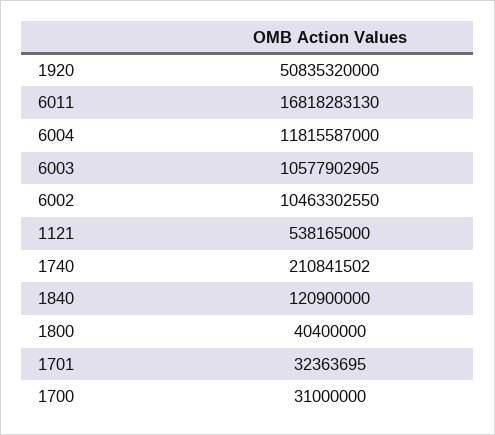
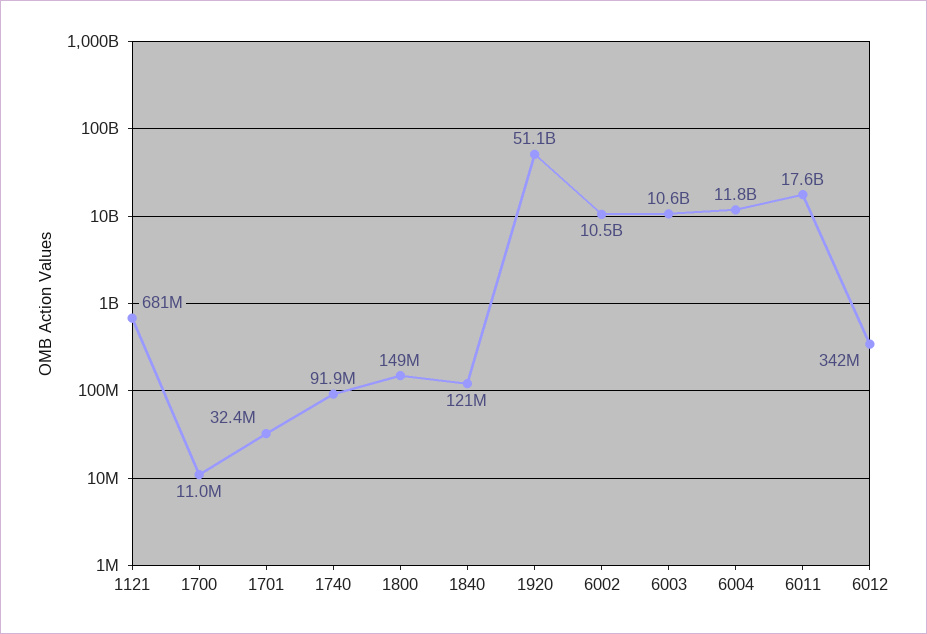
1920: 50835320000 -> 51100000000
6011: 16818283130 -> 17600000000
1121: 538165000 -> 681000000
1740: 210841502 -> 91900000
1800: 40400000 -> 149000000
1700: 31000000 -> 11000000
6012: none -> 342000000

